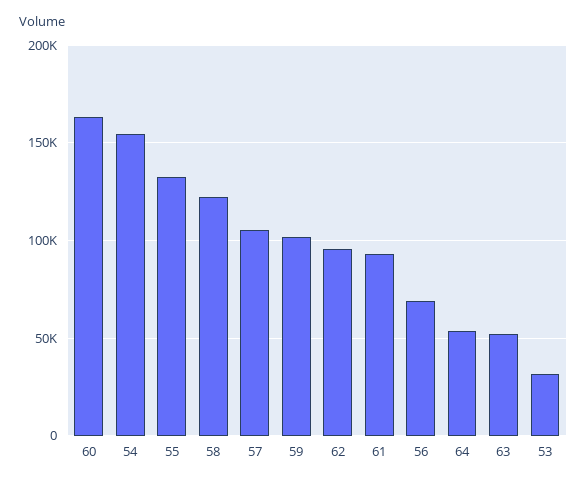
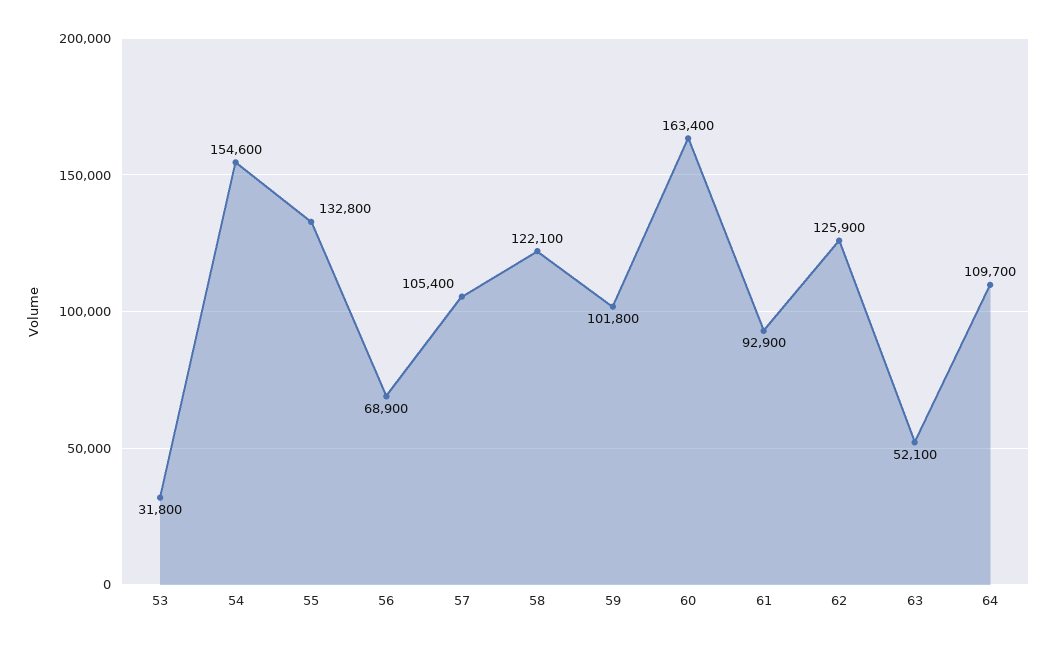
62: 95000 -> 125900
64: 55000 -> 109700

